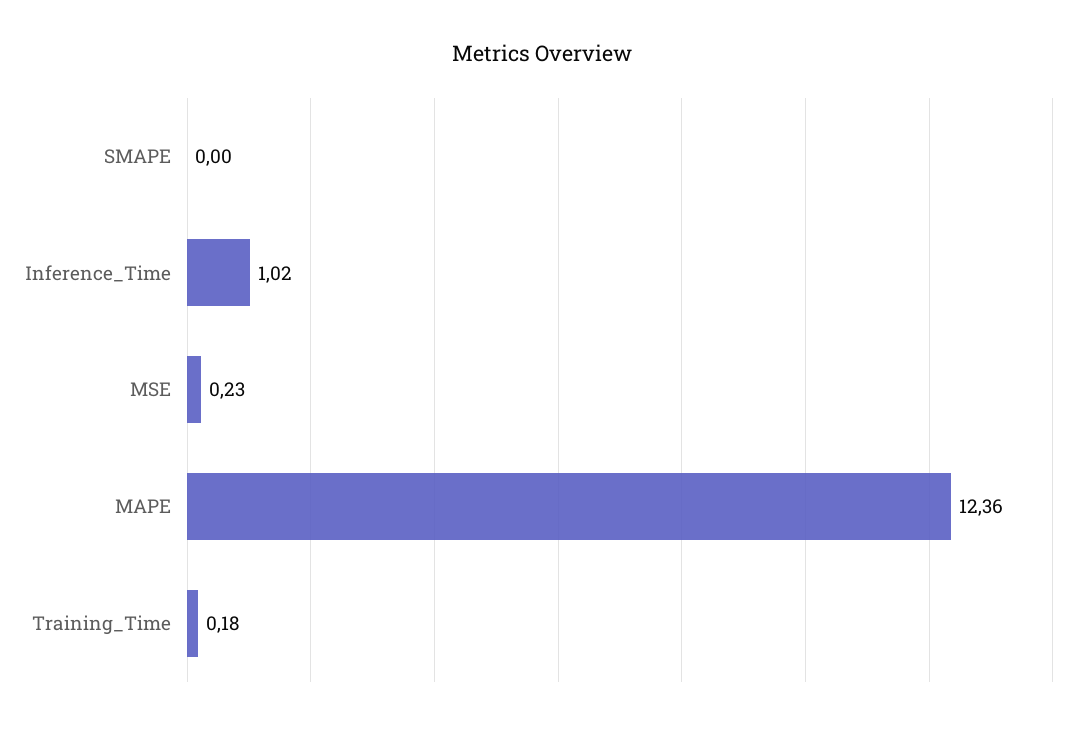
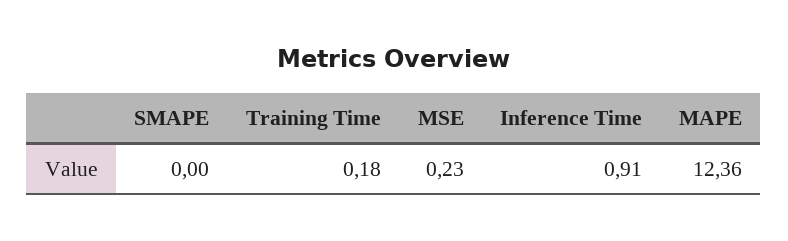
Inference_Time: 1.02 -> 0.91

